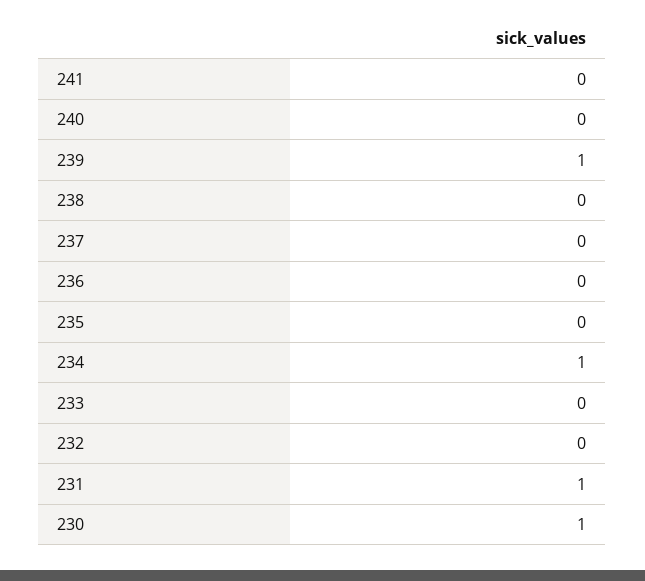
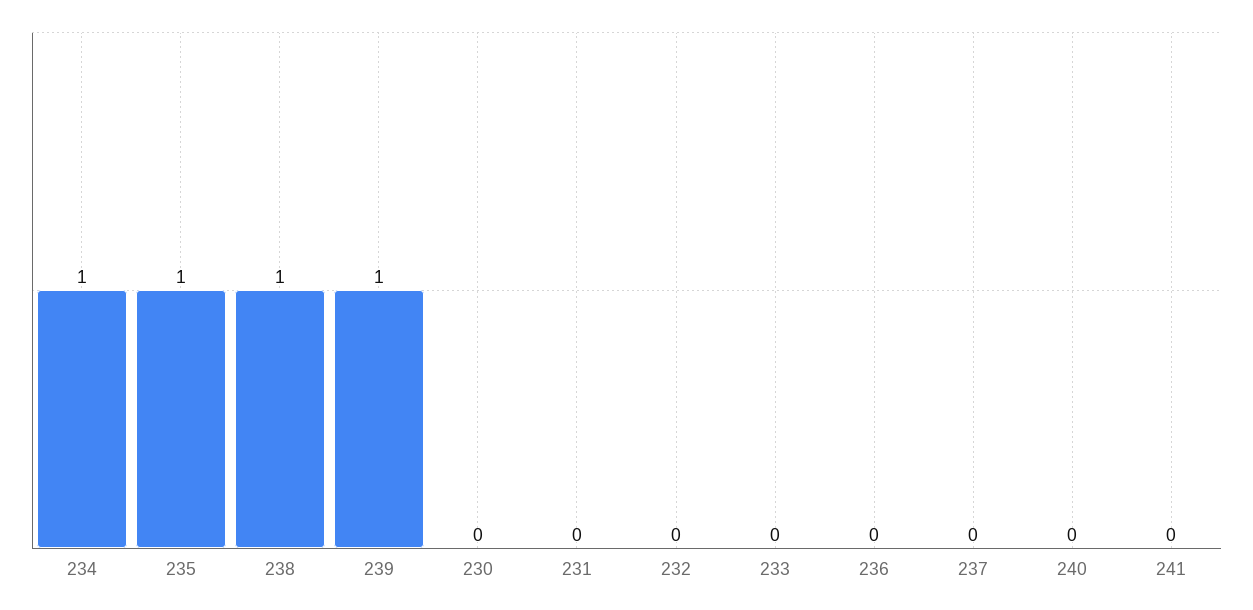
238: 0 -> 1
235: 0 -> 1
231: 1 -> 0
230: 1 -> 0

